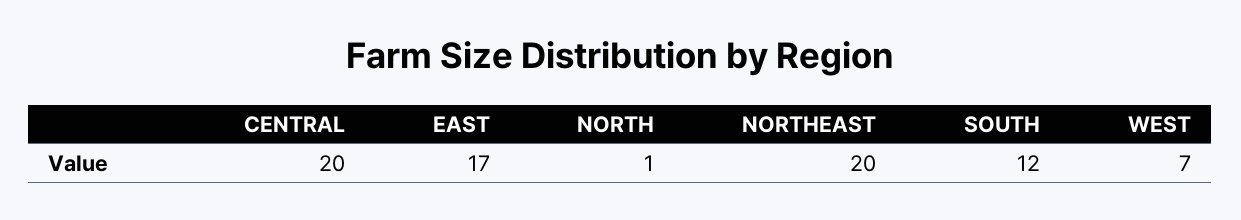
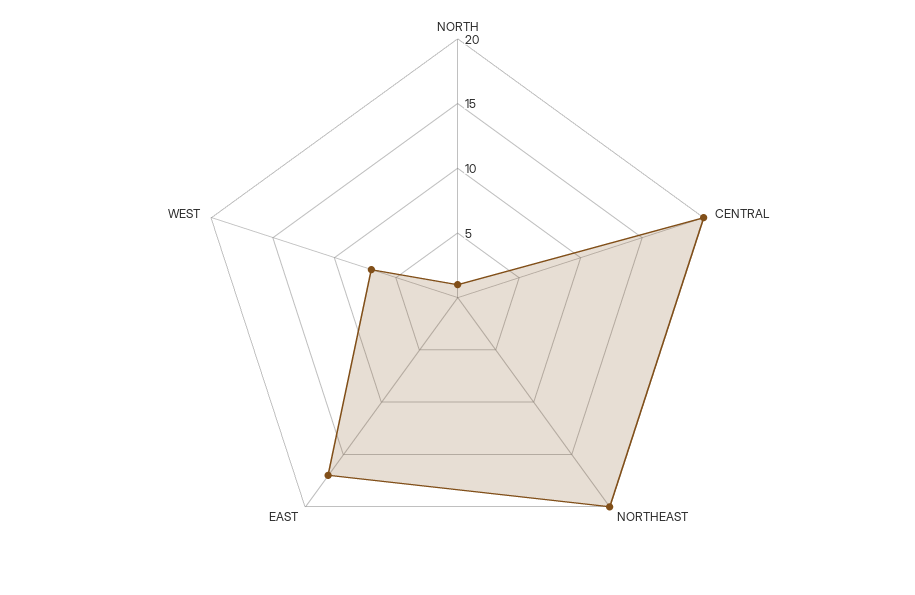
SOUTH: 12 -> none

